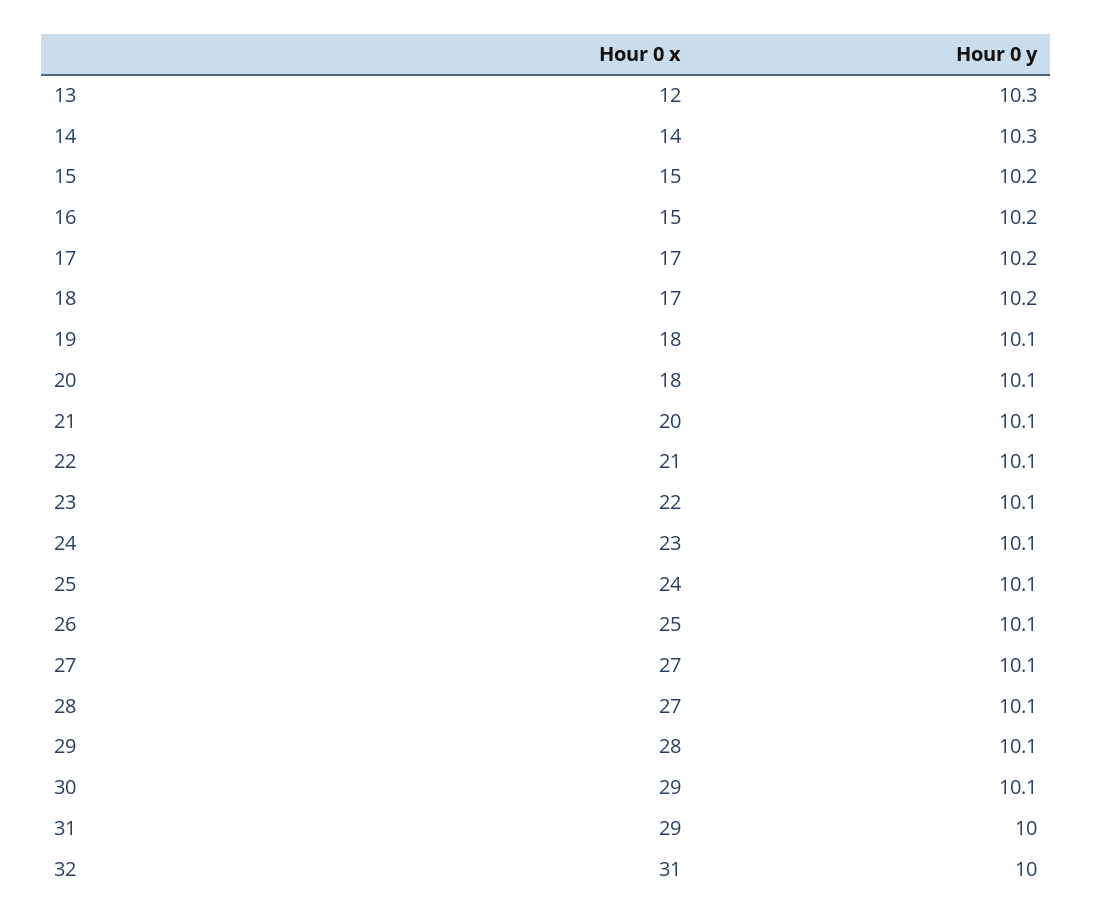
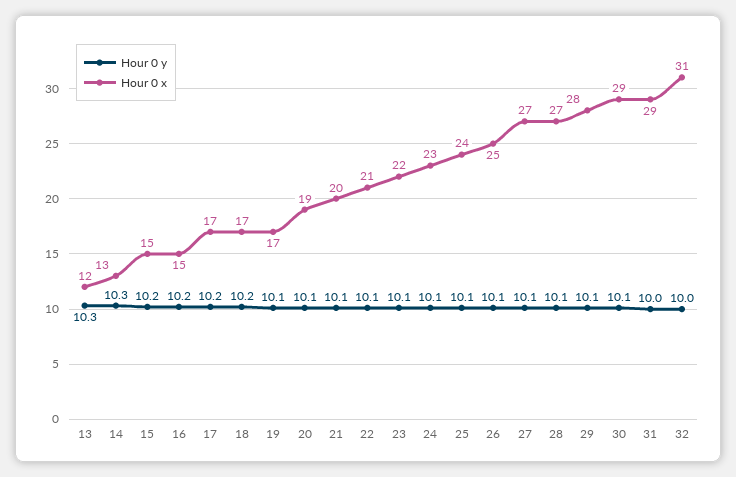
Hour 0 x, 14: 14 -> 13
Hour 0 x, 19: 18 -> 17
Hour 0 x, 20: 18 -> 19

